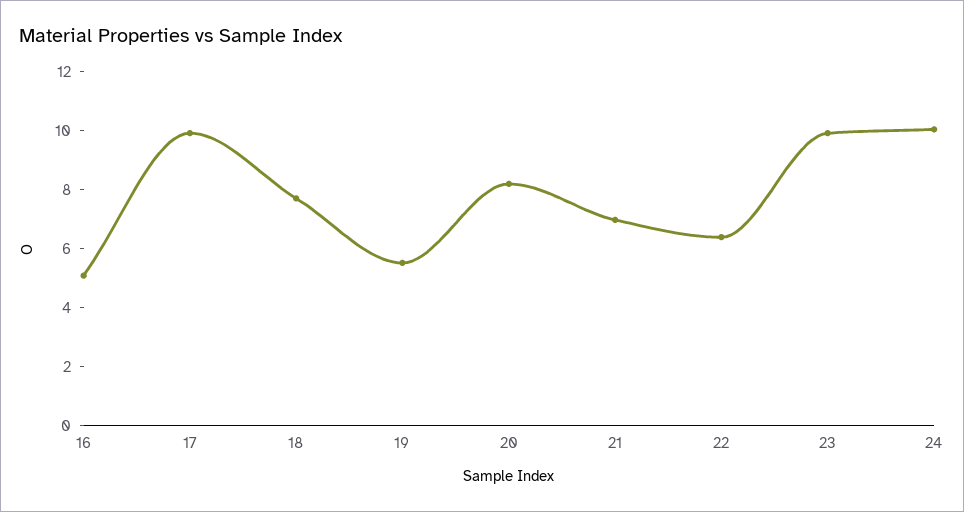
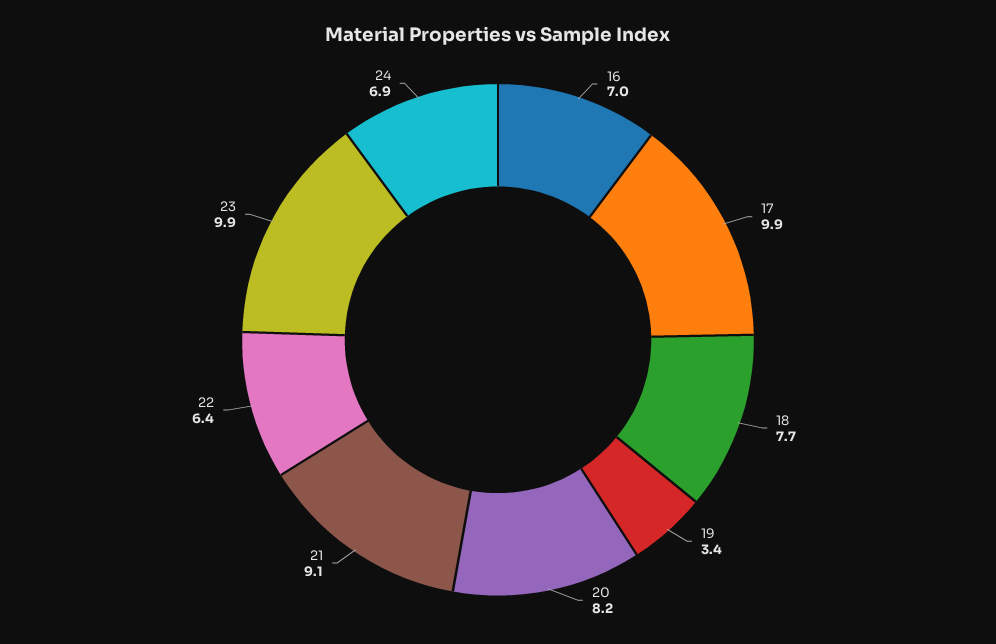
16: 5 -> 7
19: 5.5 -> 3.4
21: 7 -> 9.1
24: 10 -> 6.9

